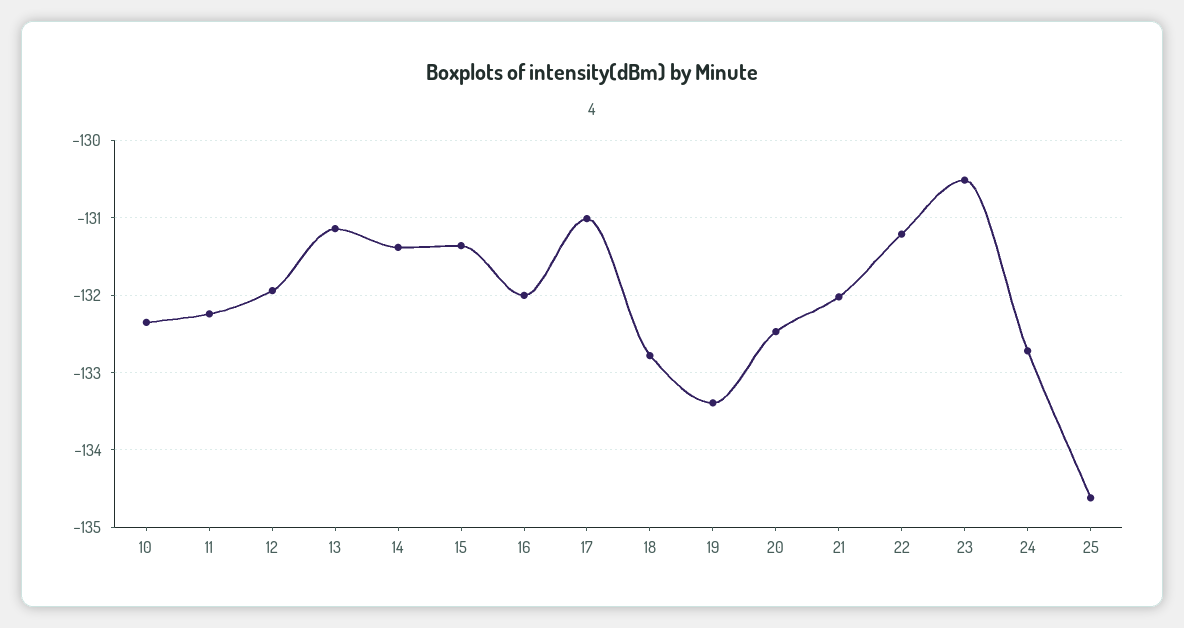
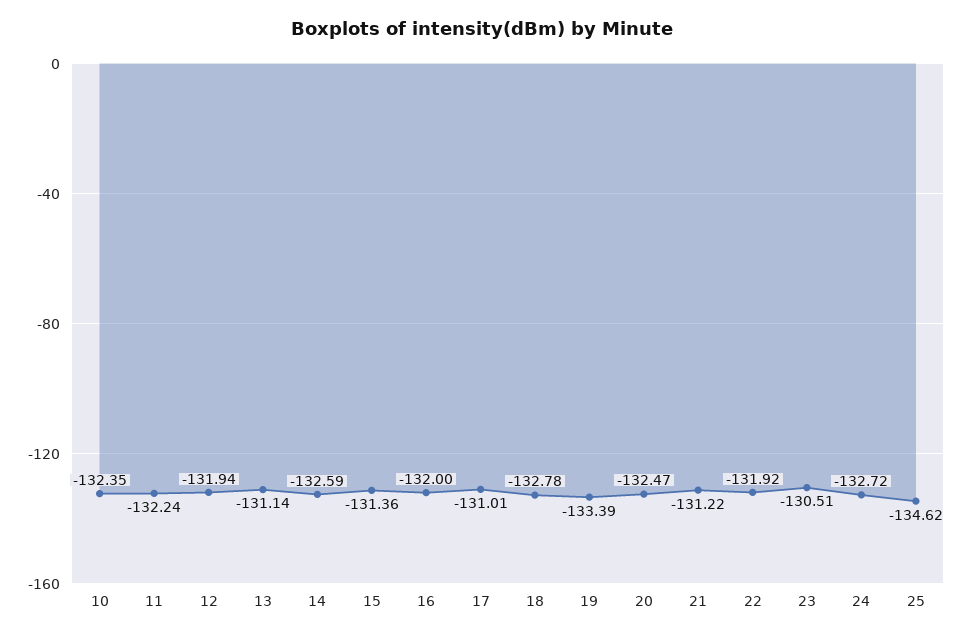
14: -131.4 -> -132.59
21: -132 -> -131.22
22: -131.2 -> -131.92

